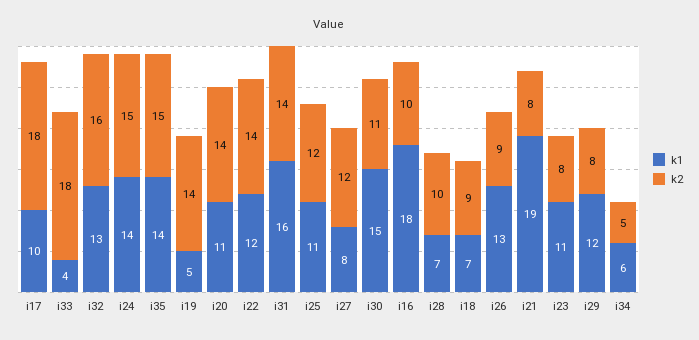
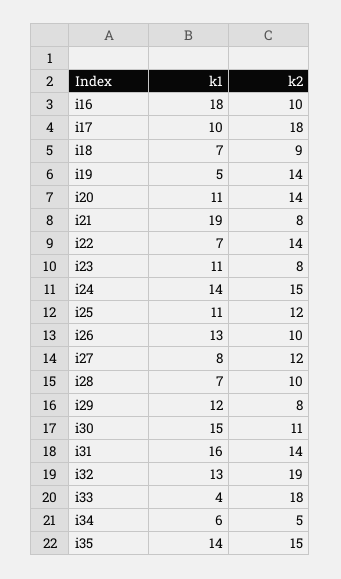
k2, i32: 16 -> 19
k1, i22: 12 -> 7
k2, i26: 9 -> 10

